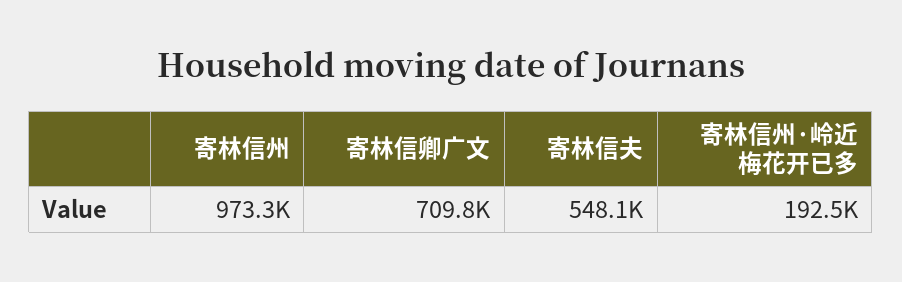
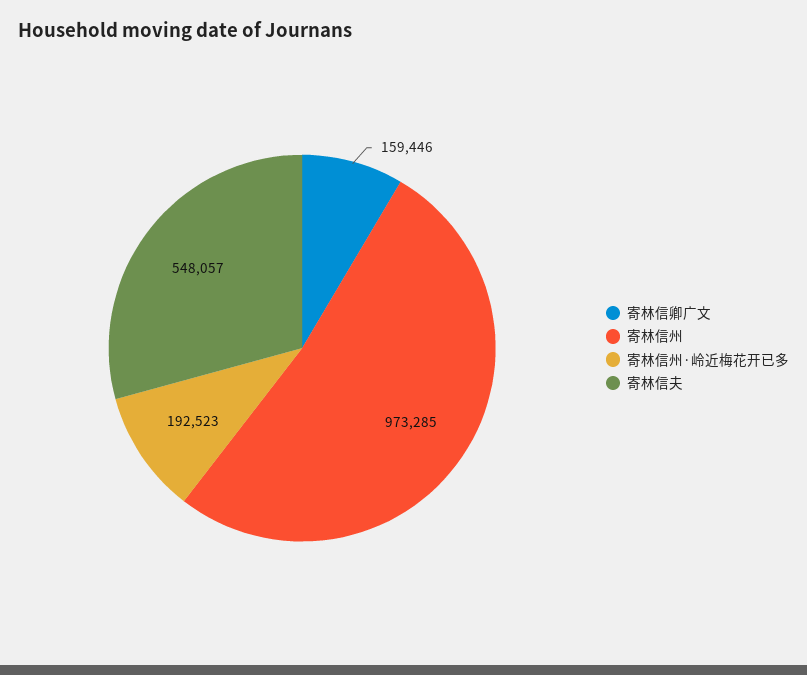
寄林信卿广文: 709800 -> 159446

